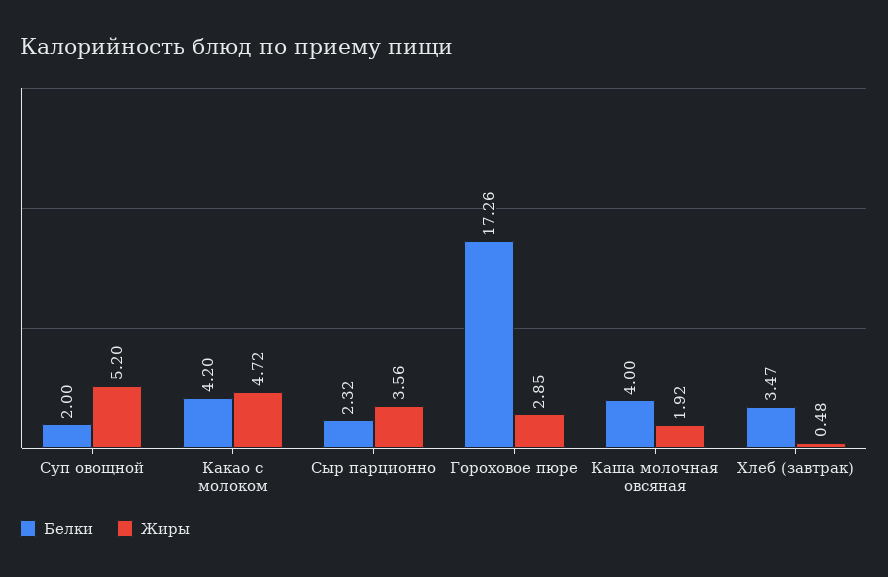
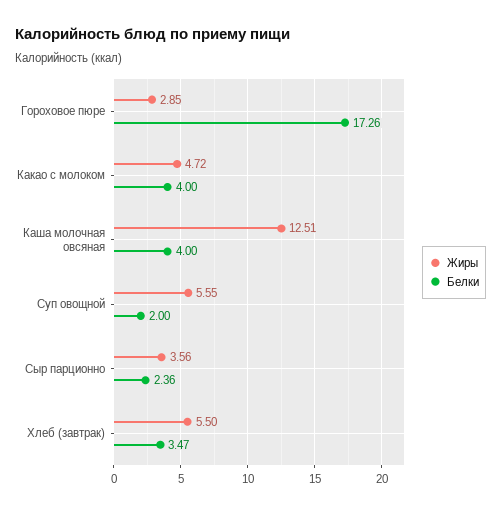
Жиры, Суп овощной: 5.2 -> 5.55
Белки, Какао с молоком: 4.2 -> 4
Белки, Сыр парционно: 2.32 -> 2.36
Жиры, Каша молочная овсяная: 1.92 -> 12.51
Жиры, Хлеб (завтрак): 0.48 -> 5.5

